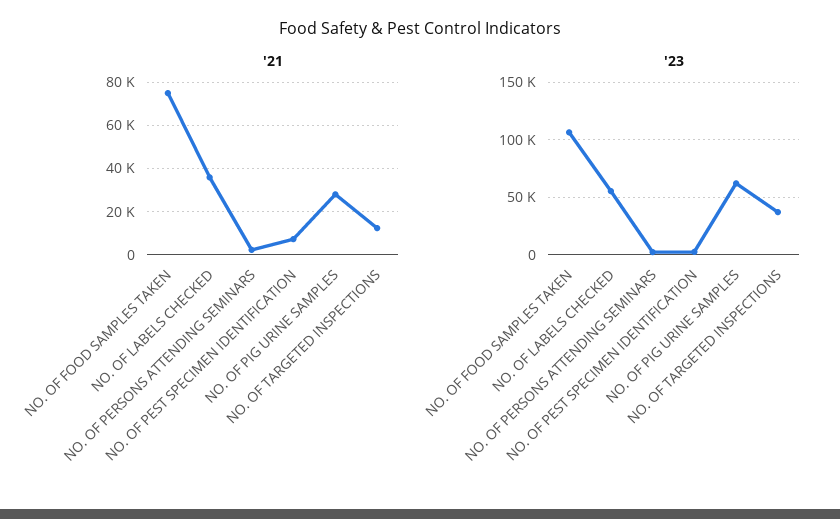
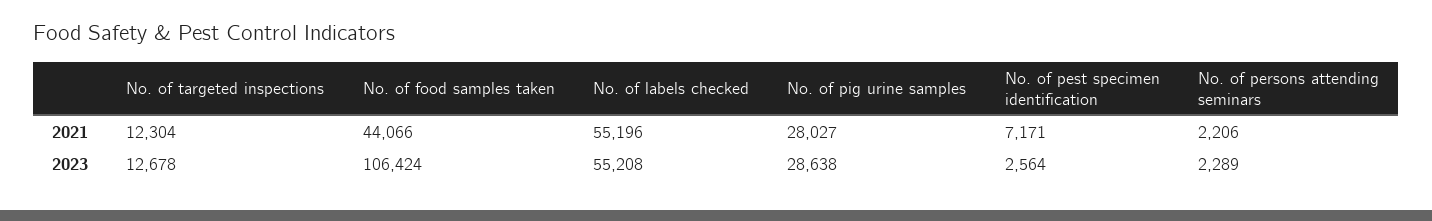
'21, NO. OF FOOD SAMPLES TAKEN: 75000 -> 44066
'21, NO. OF LABELS CHECKED: 35000 -> 55196
'23, NO. OF PIG URINE SAMPLES: 60000 -> 28638
'23, NO. OF TARGETED INSPECTIONS: 40000 -> 12678

